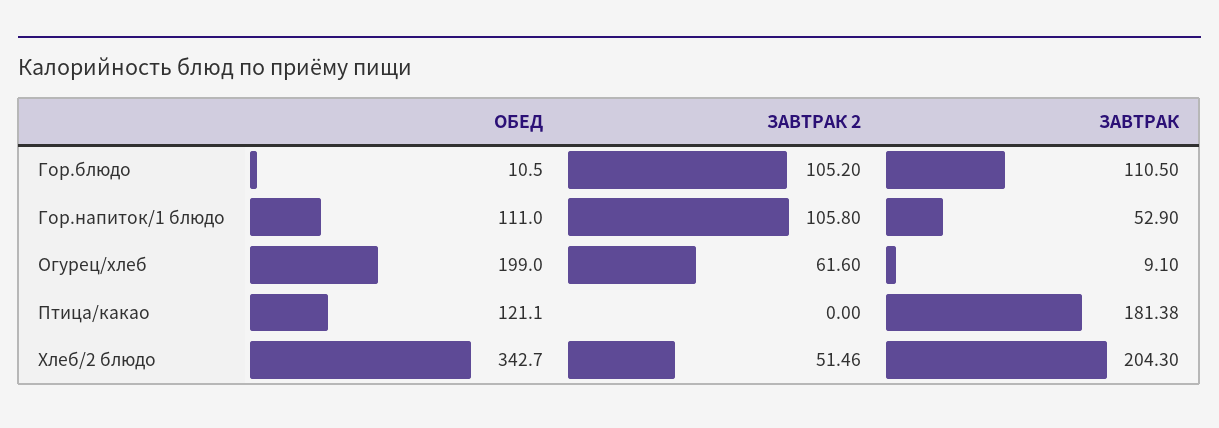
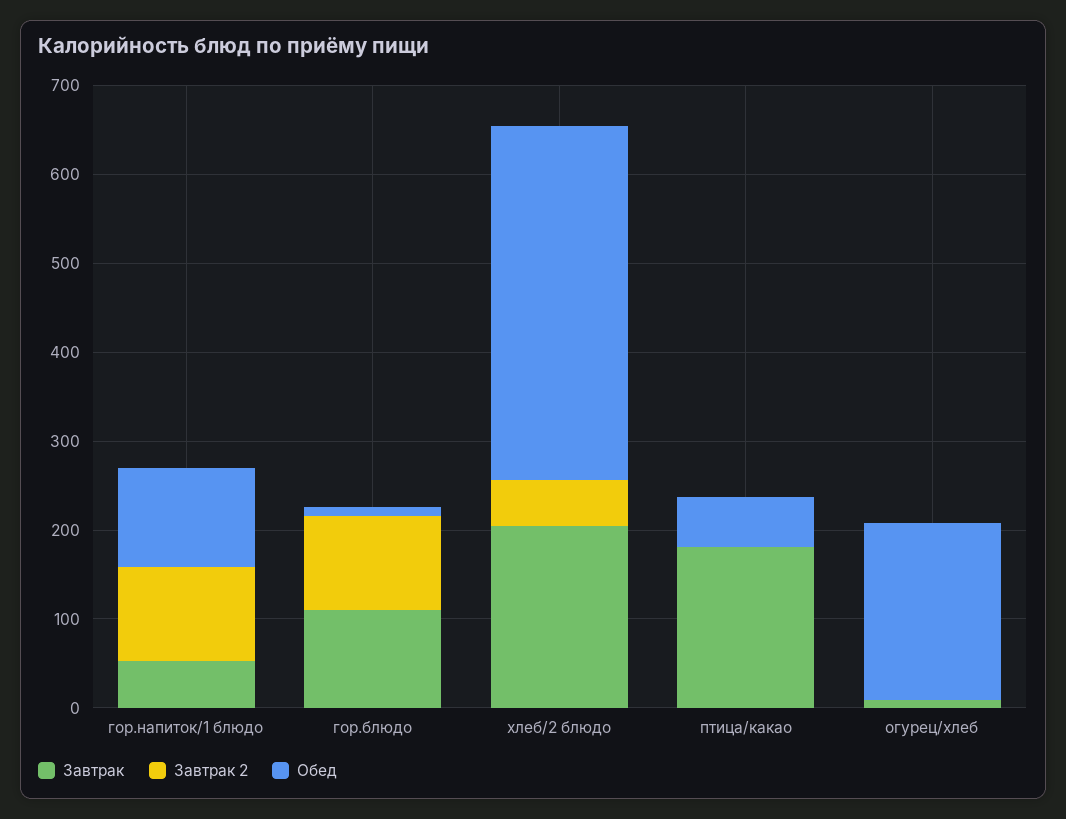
ЗАВТРАК 2, Огурец/хлеб: 61.6 -> 0
ОБЕД, Птица/какао: 121.1 -> 60
ОБЕД, Хлеб/2 блюдо: 342.7 -> 400

